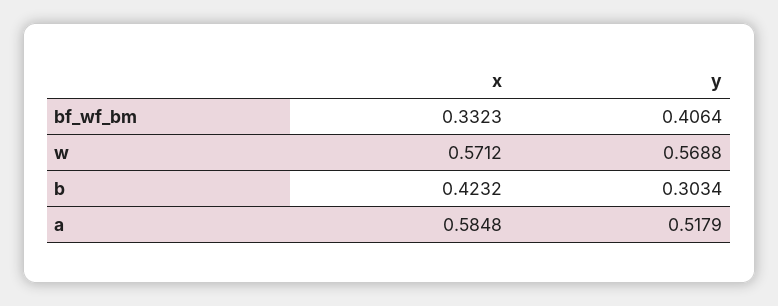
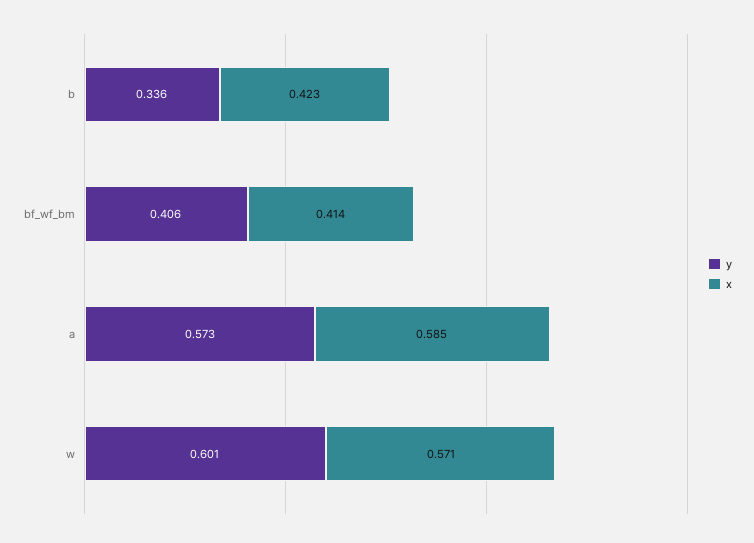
x, bf_wf_bm: 0.3323 -> 0.414
y, w: 0.5688 -> 0.601
y, b: 0.3034 -> 0.336
y, a: 0.5179 -> 0.573

